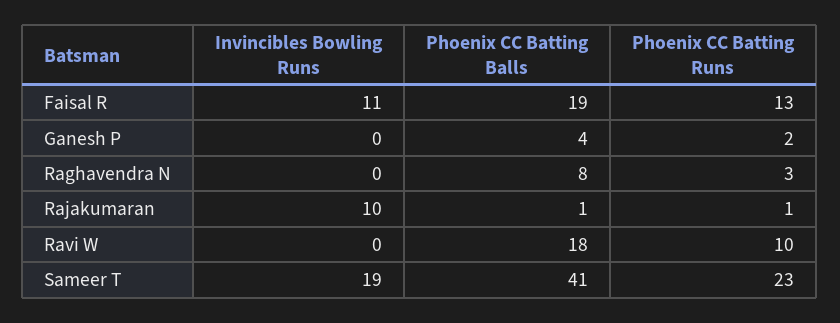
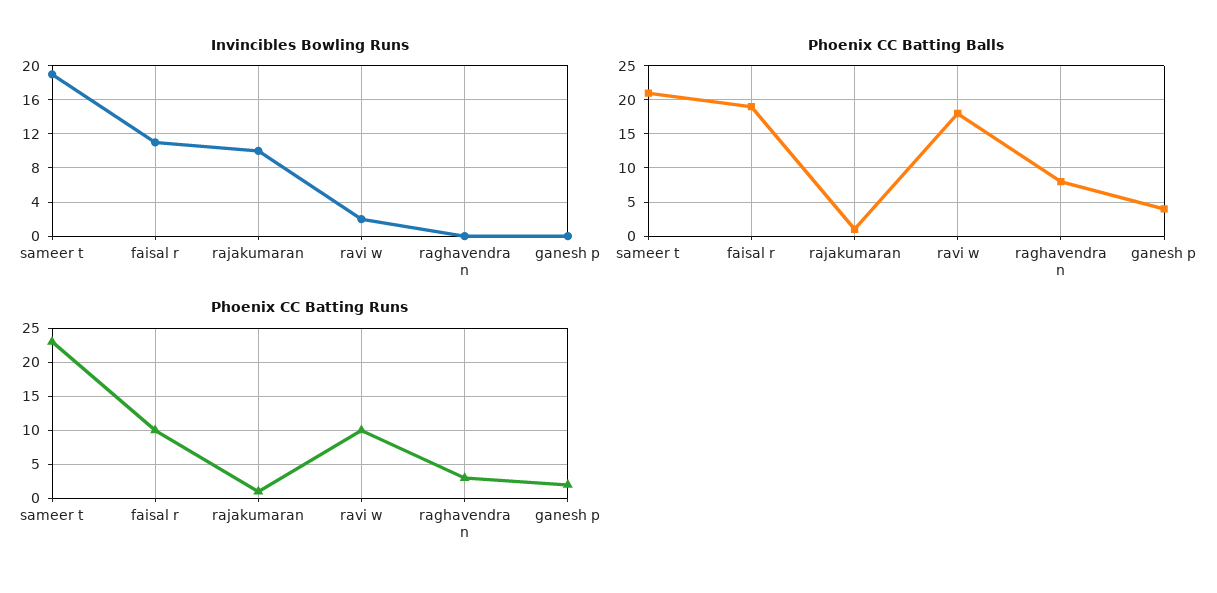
Phoenix CC Batting Runs, Faisal R: 13 -> 10
Invincibles Bowling Runs, Ravi W: 0 -> 2
Phoenix CC Batting Balls, Sameer T: 41 -> 21

